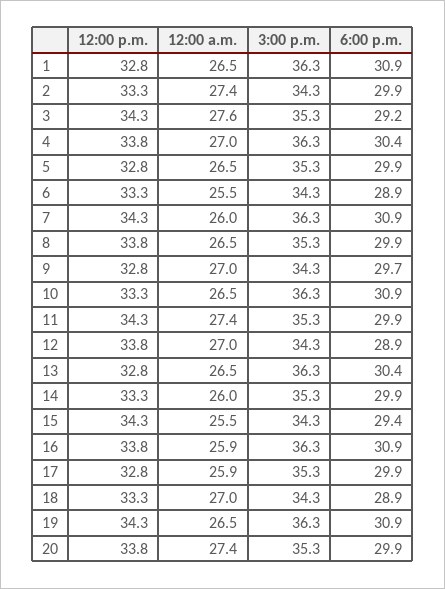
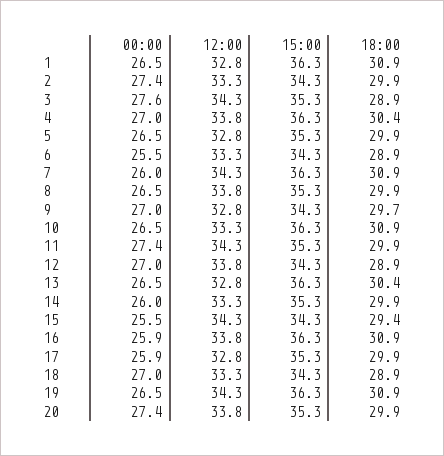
6:00 p.m., 3: 29.2 -> 28.9

